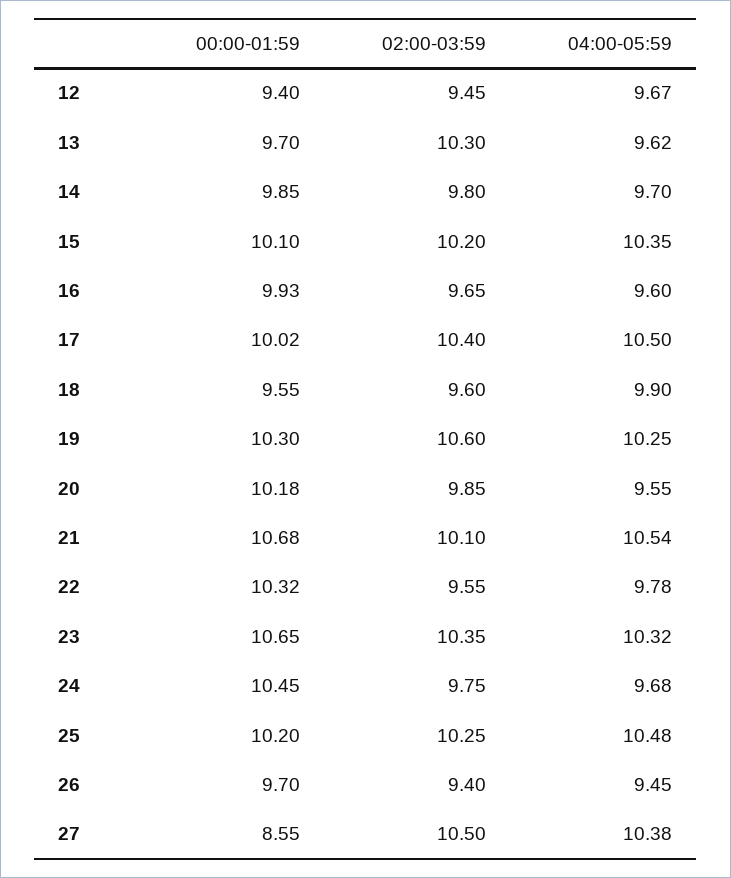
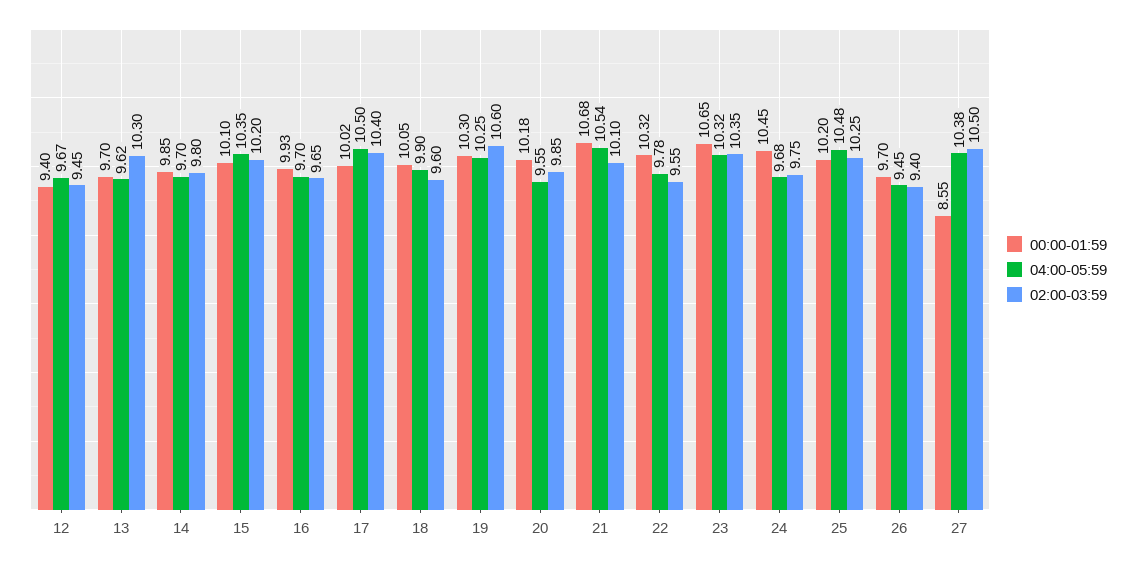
04:00-05:59, 16: 9.6 -> 9.7
00:00-01:59, 18: 9.55 -> 10.05

